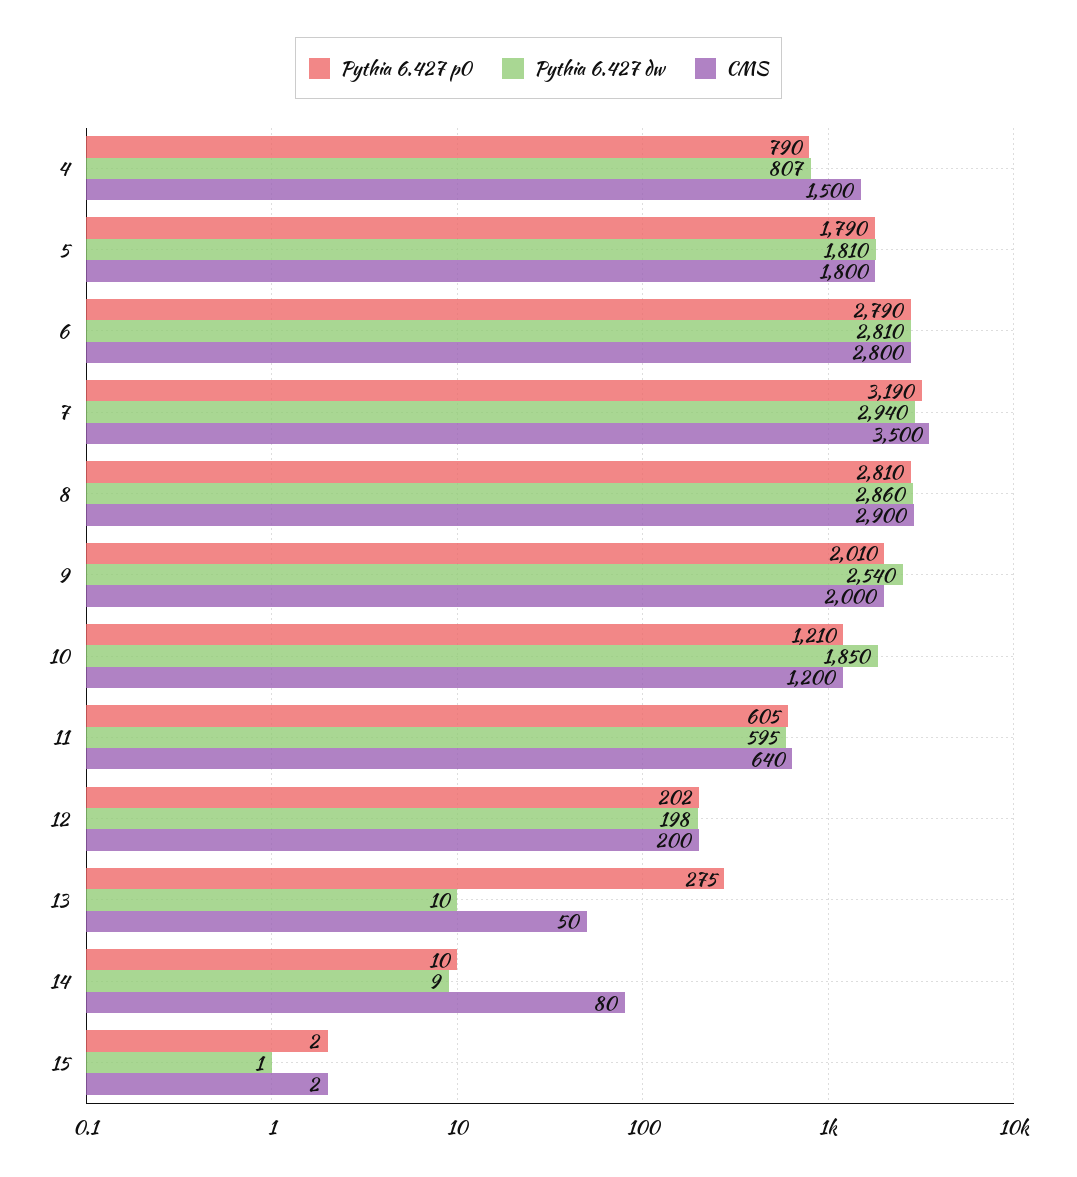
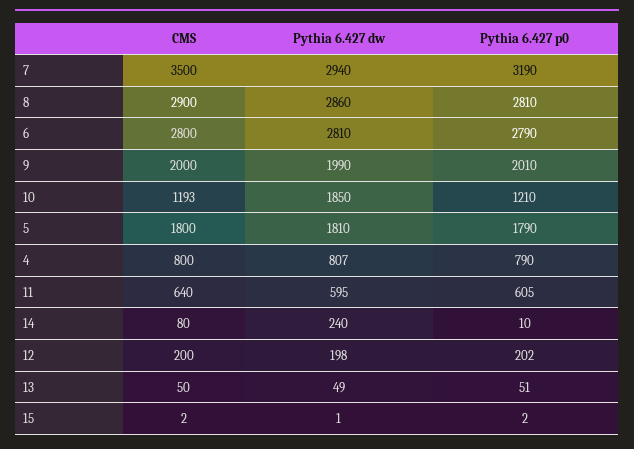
CMS, 4: 1500 -> 800
Pythia 6.427 dw, 9: 2540 -> 1990
CMS, 10: 1200 -> 1193
Pythia 6.427 p0, 13: 275 -> 51
Pythia 6.427 dw, 13: 10 -> 49
Pythia 6.427 dw, 14: 9 -> 240

